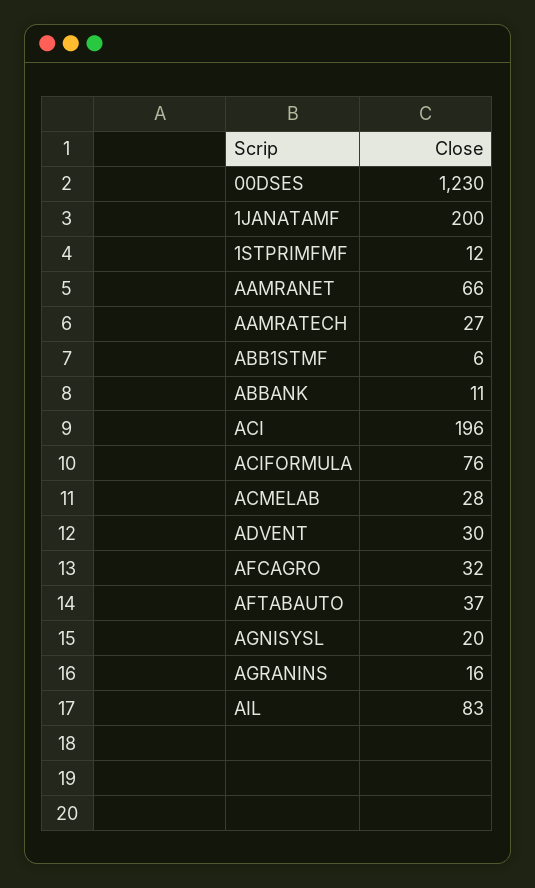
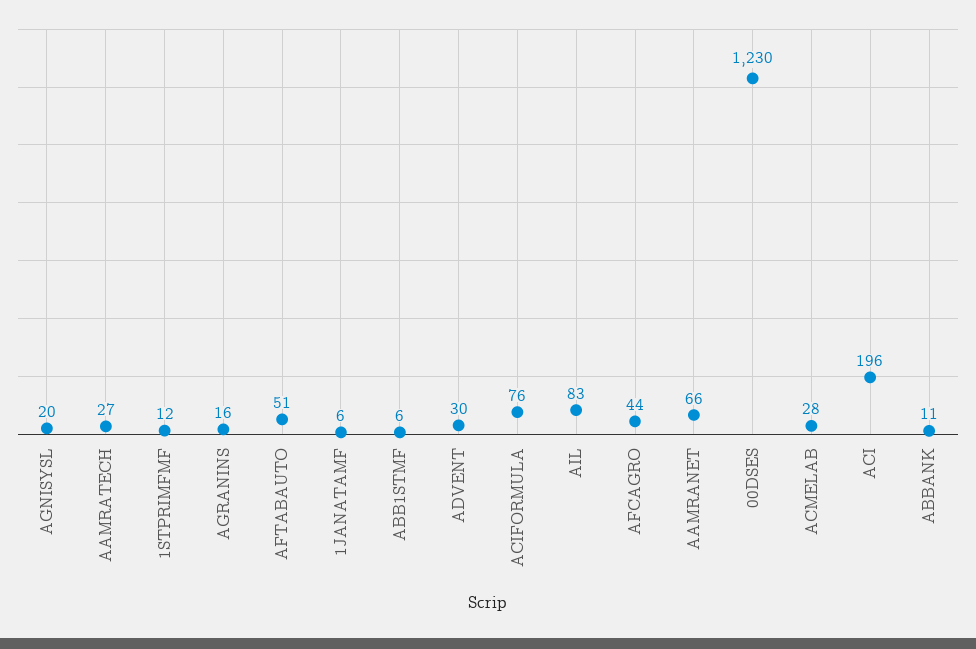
1JANATAMF: 200 -> 6
AFCAGRO: 32 -> 44
AFTABAUTO: 37 -> 51

